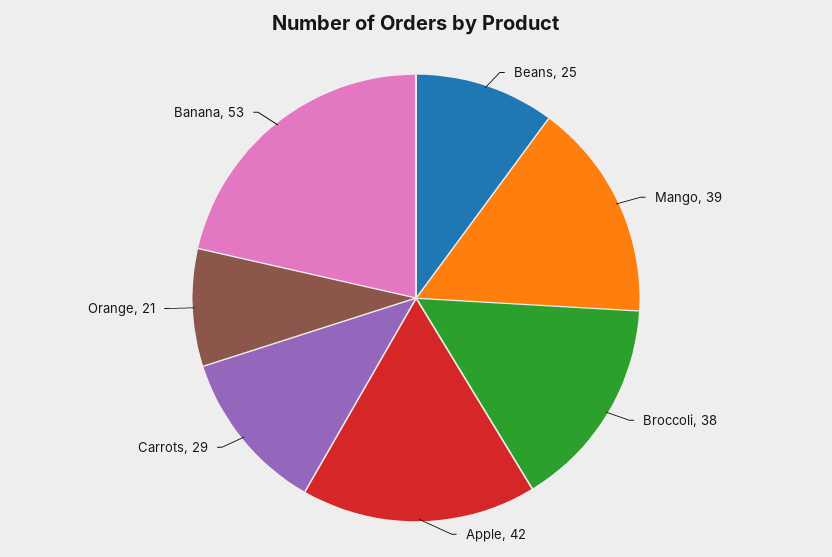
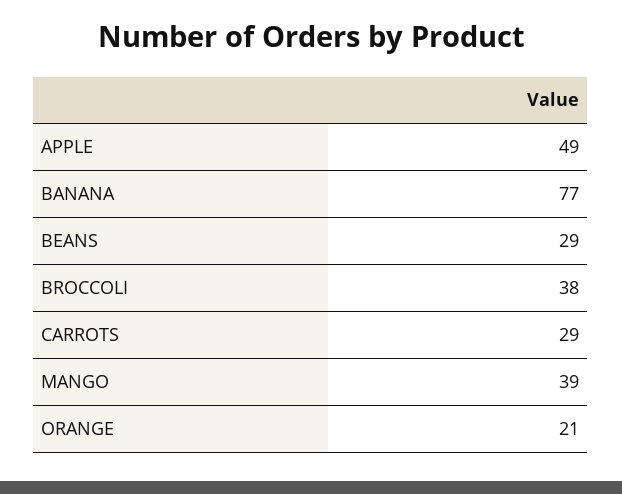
Beans: 25 -> 29
Apple: 42 -> 49
Banana: 53 -> 77

